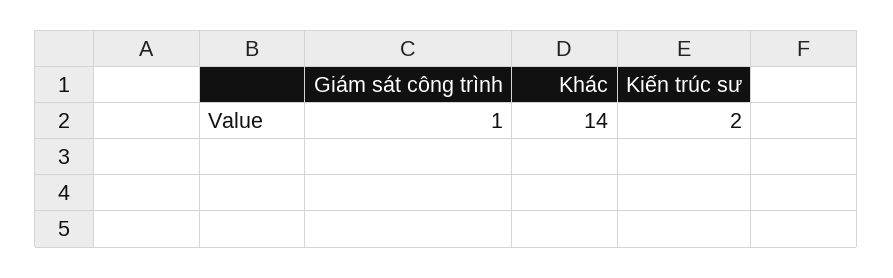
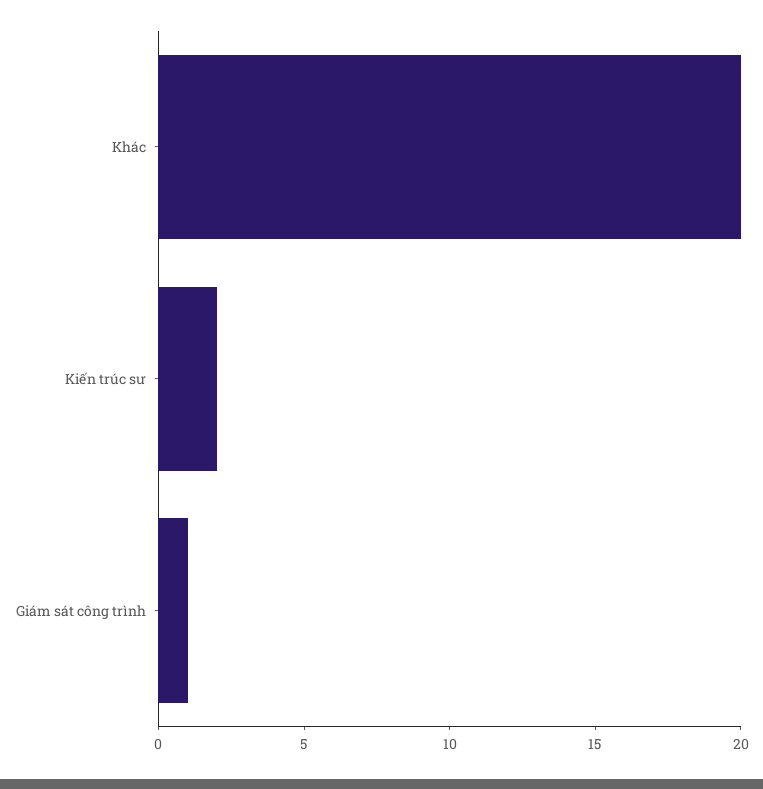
Khác: 14 -> 20

